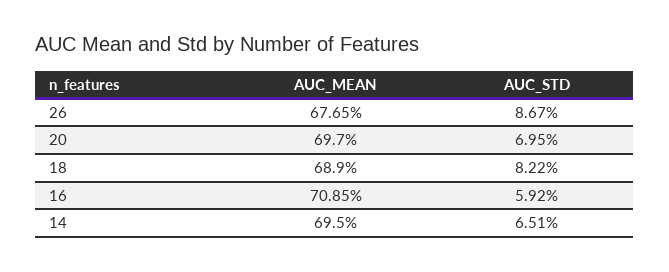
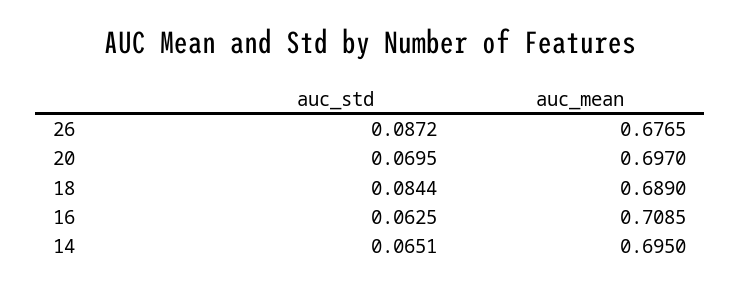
AUC_STD, 26: 0.0867 -> 0.0872
AUC_STD, 18: 0.0822 -> 0.0844
AUC_STD, 16: 0.0592 -> 0.0625

